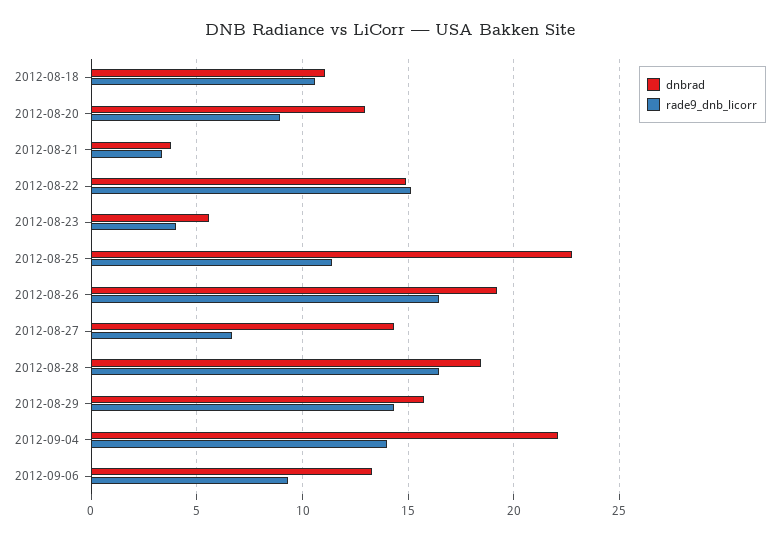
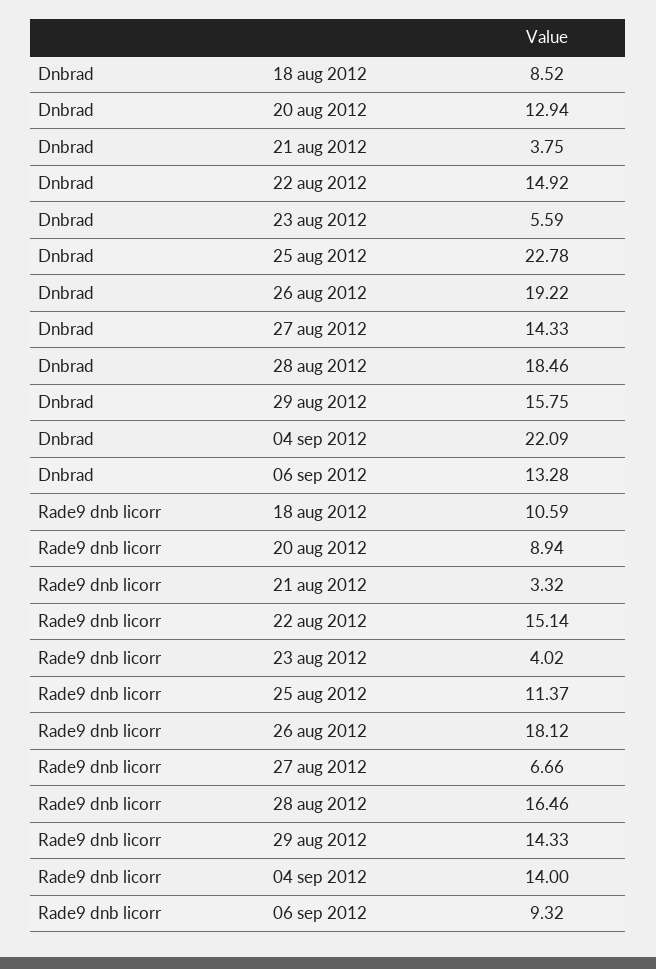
dnbrad, 2012-08-18: 11 -> 8.52
rade9_dnb_licorr, 2012-08-26: 16.5 -> 18.12

